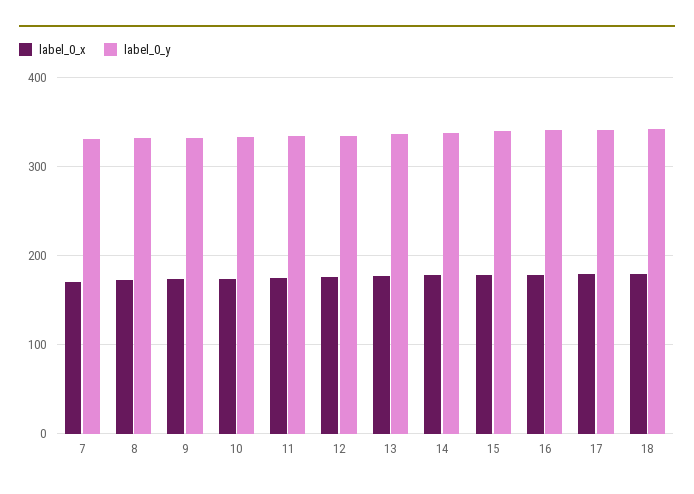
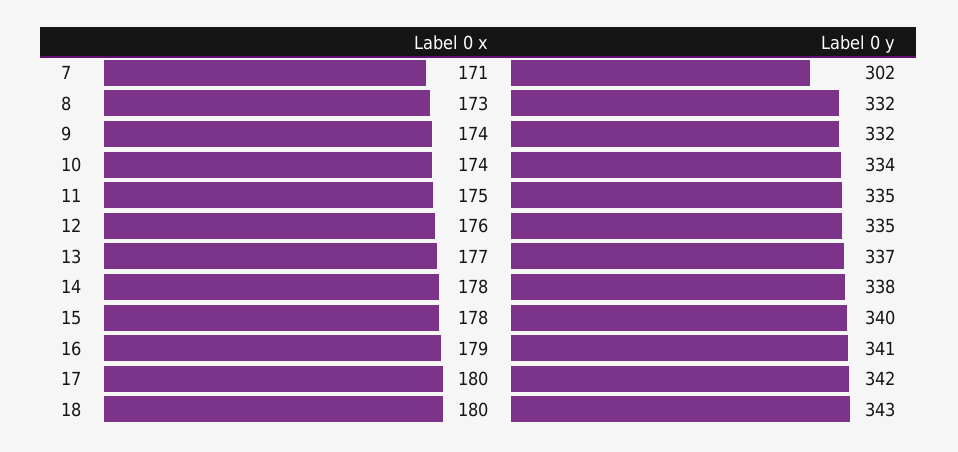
label_0_y, 7: 330 -> 302

